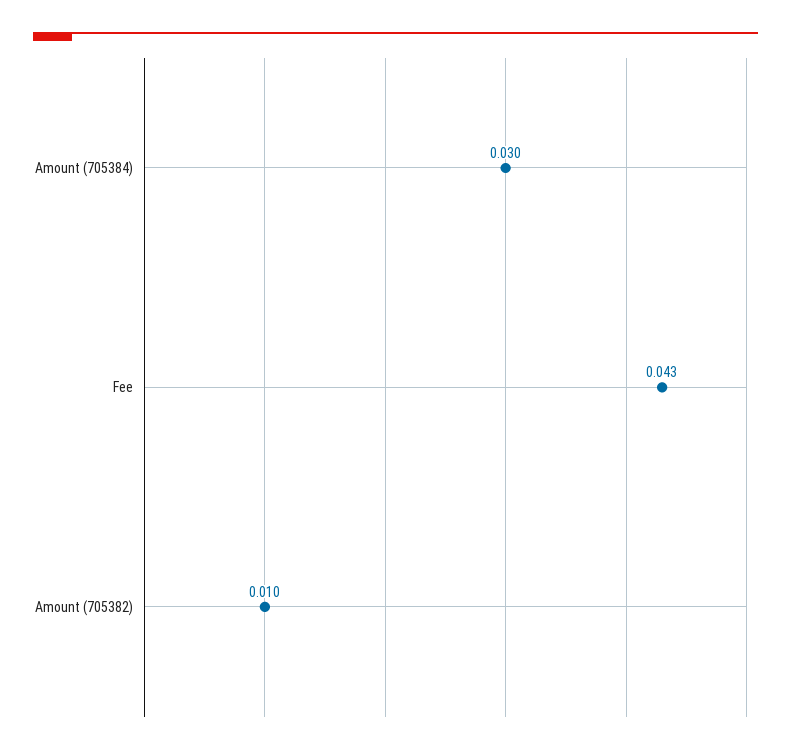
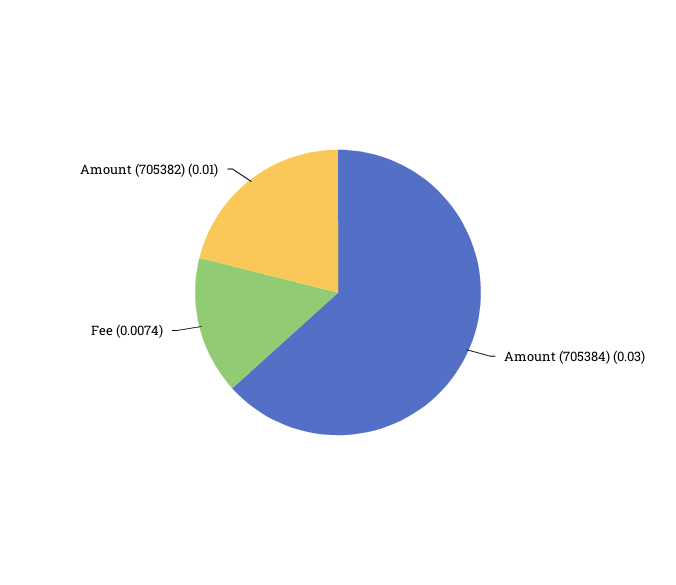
Fee: 0.043 -> 0.0074

